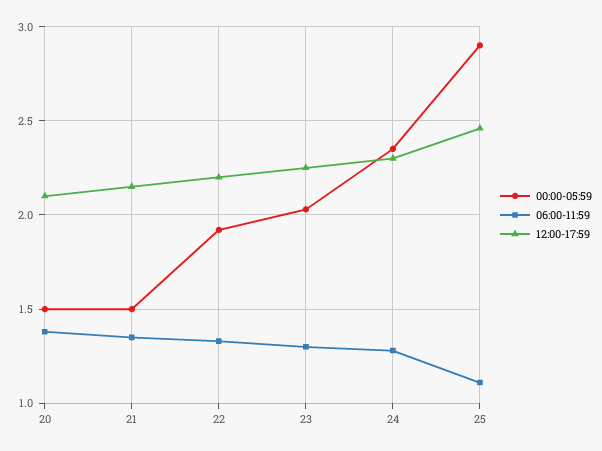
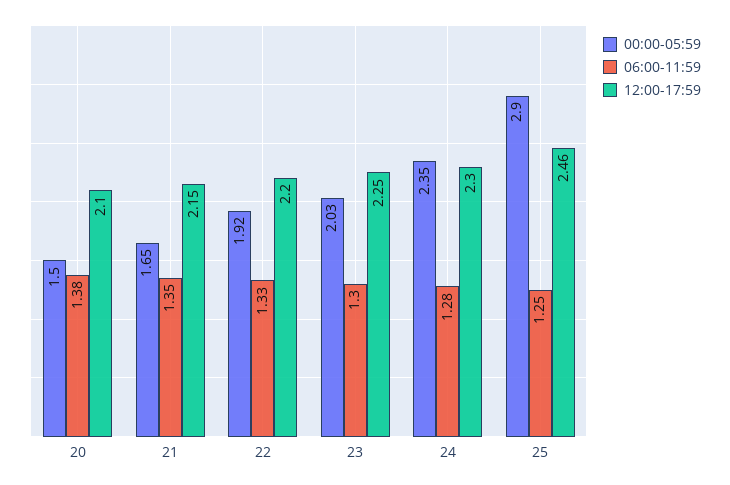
00:00-05:59, 21: 1.5 -> 1.65
06:00-11:59, 25: 1.1 -> 1.25

